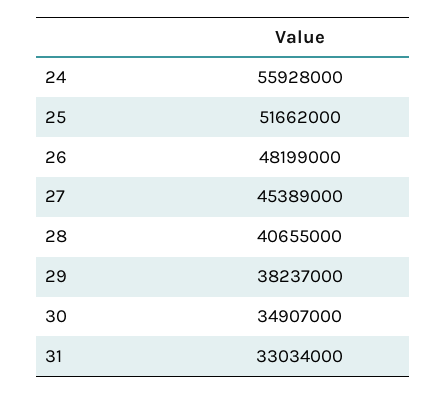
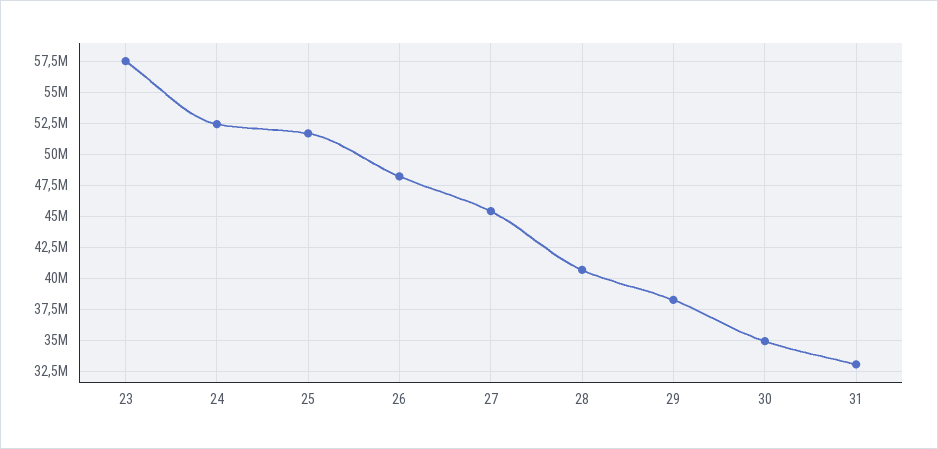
24: 55928000 -> 52500000
23: none -> 57500000

